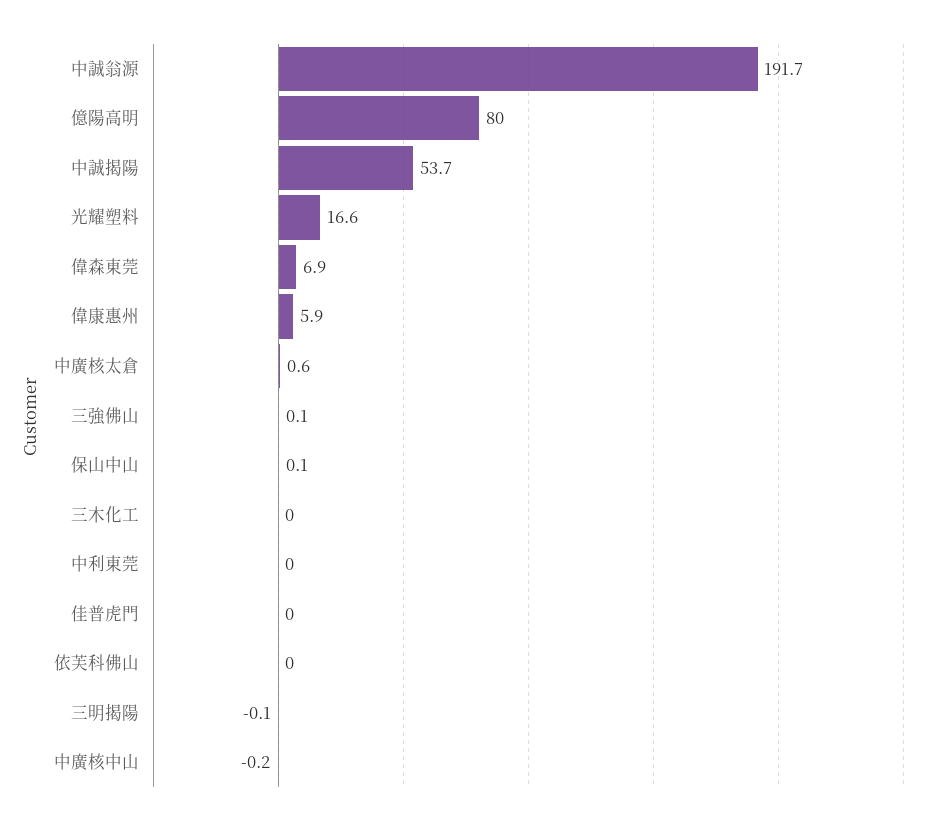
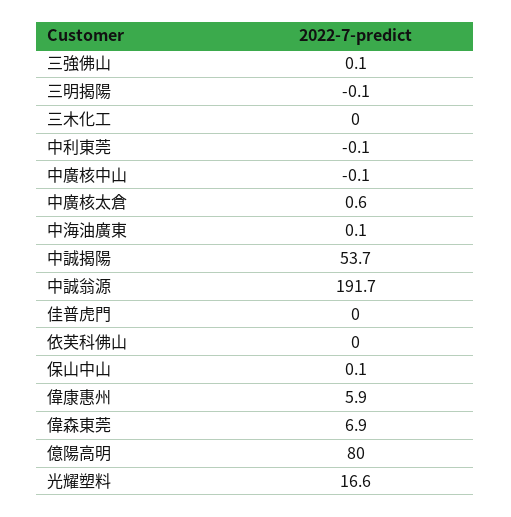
中利東莞: 0 -> -0.1
中廣核中山: -0.2 -> -0.1
中海油廣東: none -> 0.1

